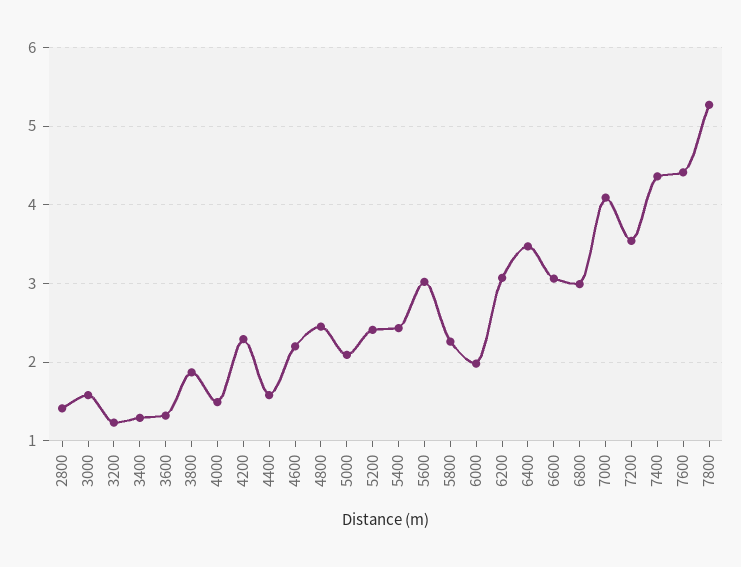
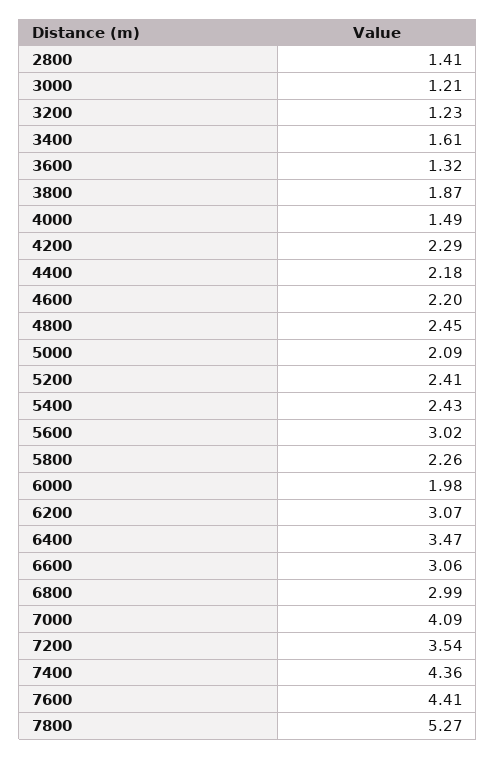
3000: 1.6 -> 1.21
3400: 1.3 -> 1.61
4400: 1.6 -> 2.18

